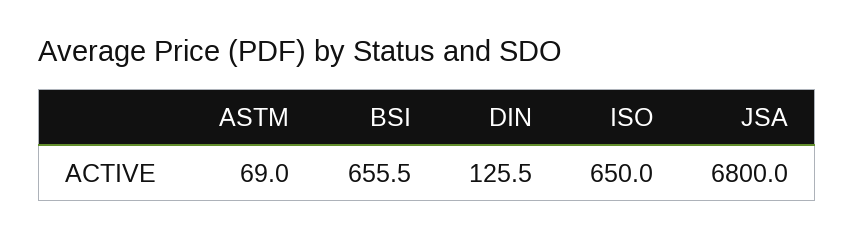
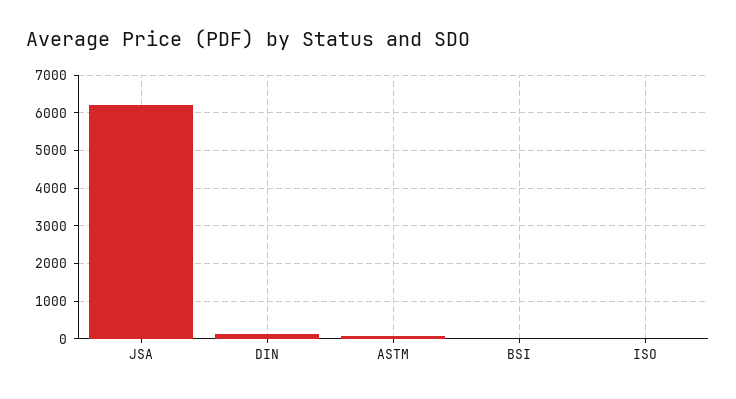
BSI: 655.5 -> 0
ISO: 650 -> 0
JSA: 6800 -> 6200

